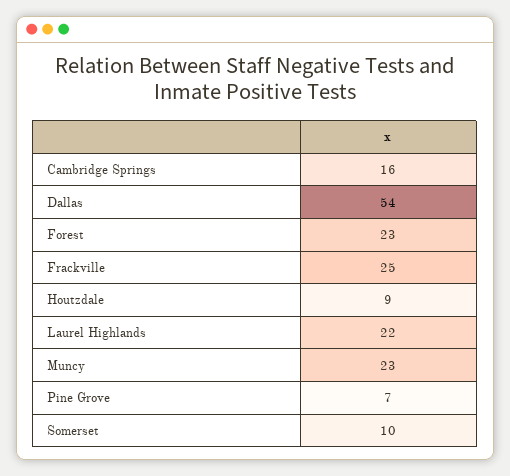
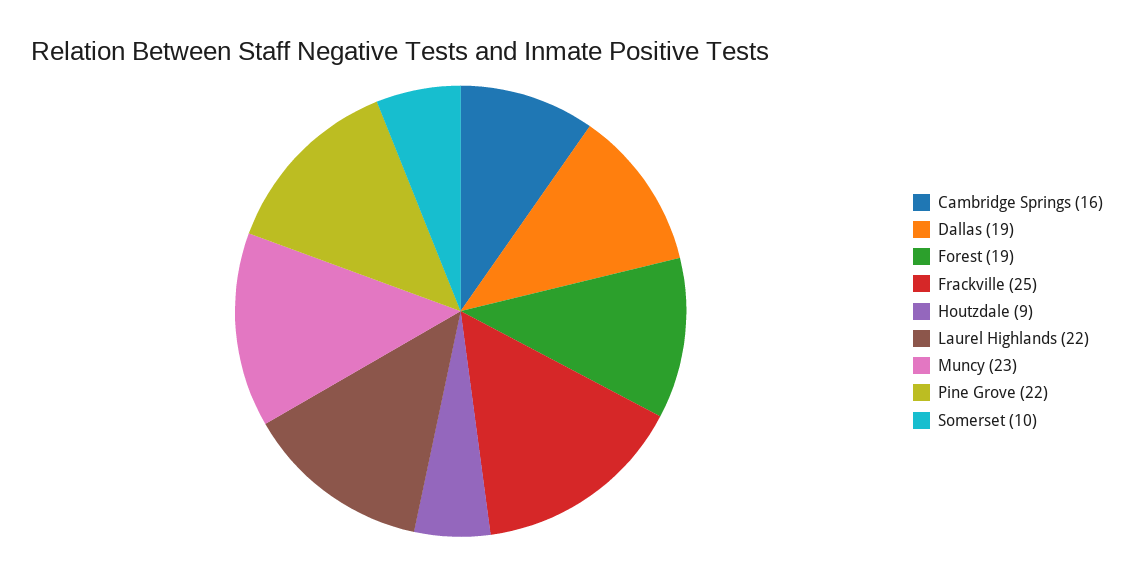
Dallas: 54 -> 19
Forest: 23 -> 19
Pine Grove: 7 -> 22

